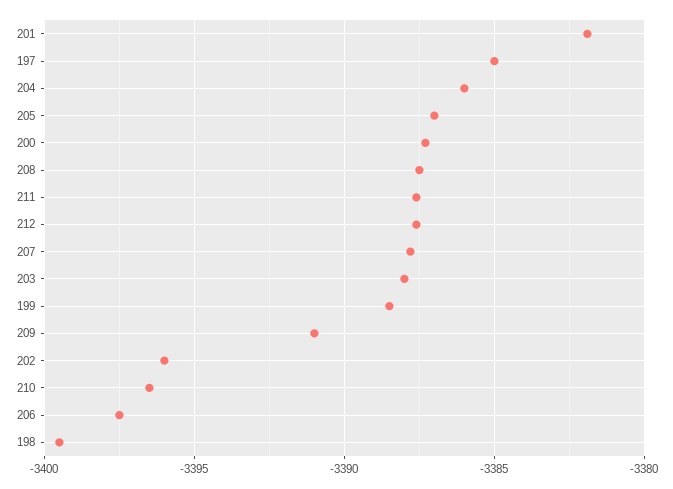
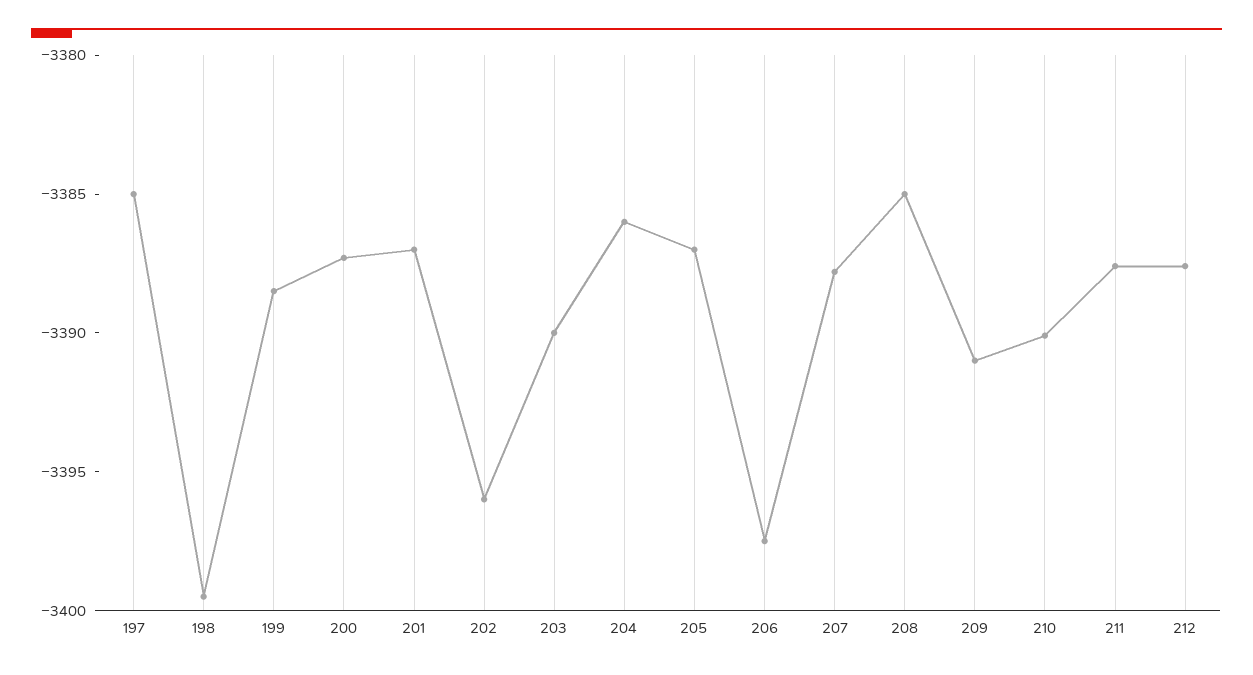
201: -3382 -> -3387
208: -3387.5 -> -3385
203: -3388 -> -3390
210: -3396.5 -> -3390

